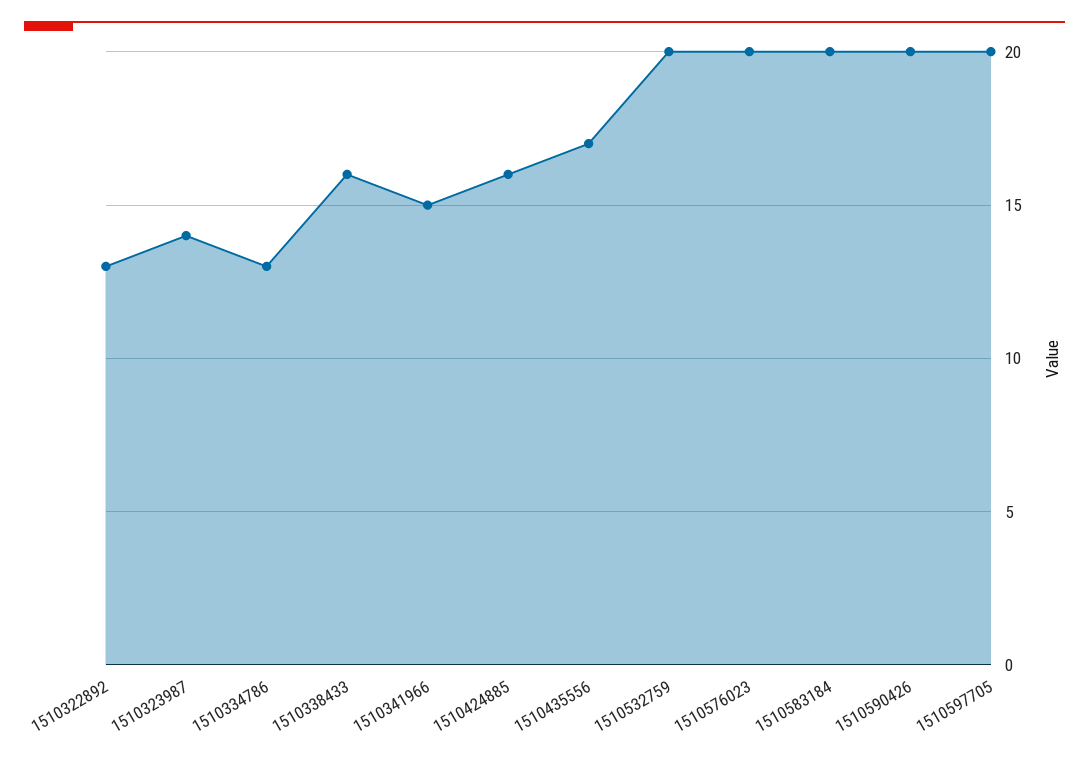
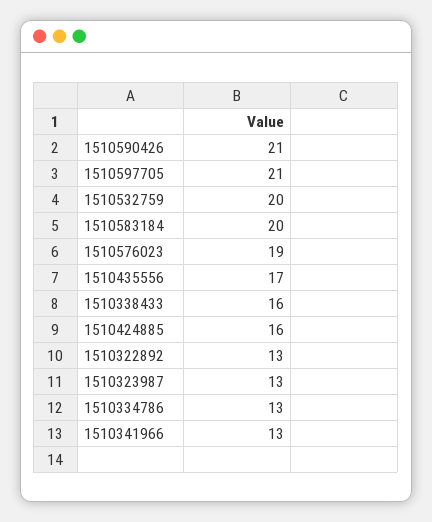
1510323987: 14 -> 13
1510341966: 15 -> 13
1510576023: 20 -> 19
1510590426: 20 -> 21
1510597705: 20 -> 21

